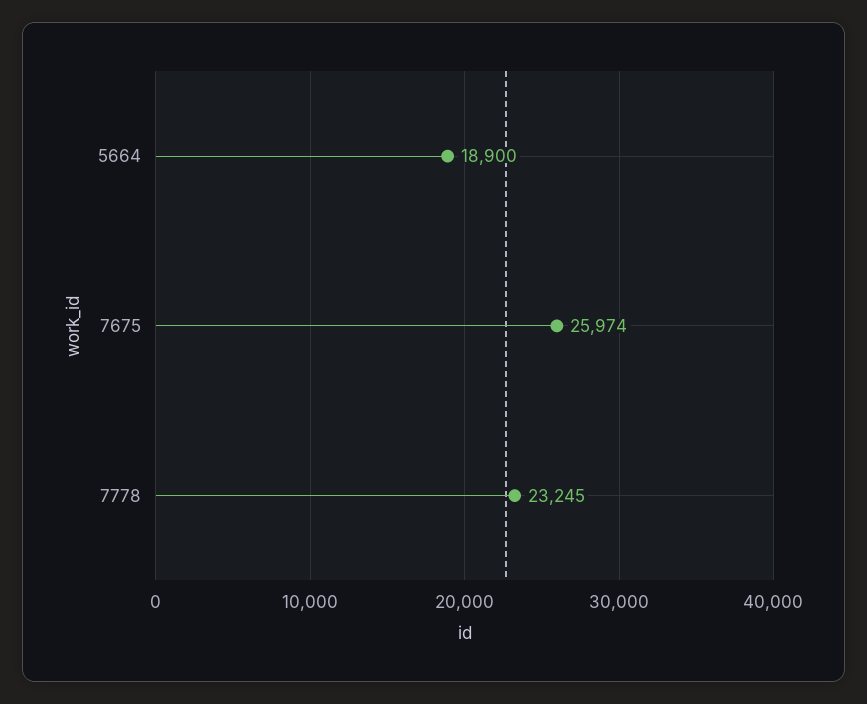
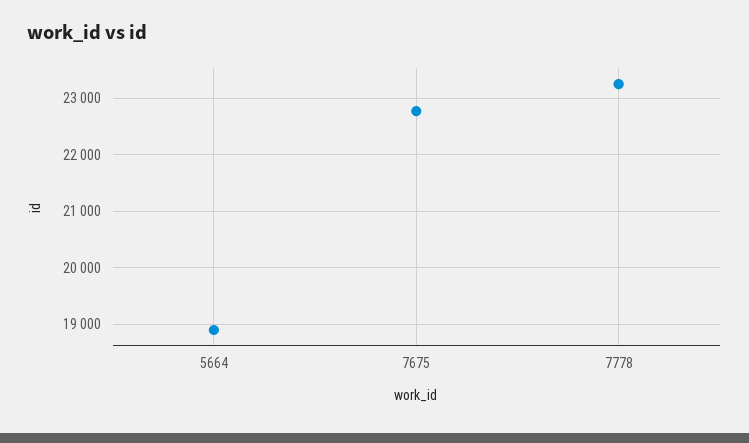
7675: 25974 -> 22800

